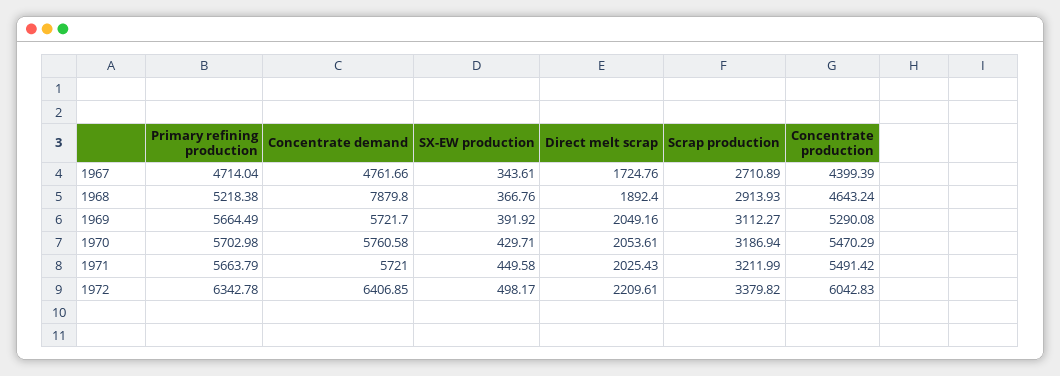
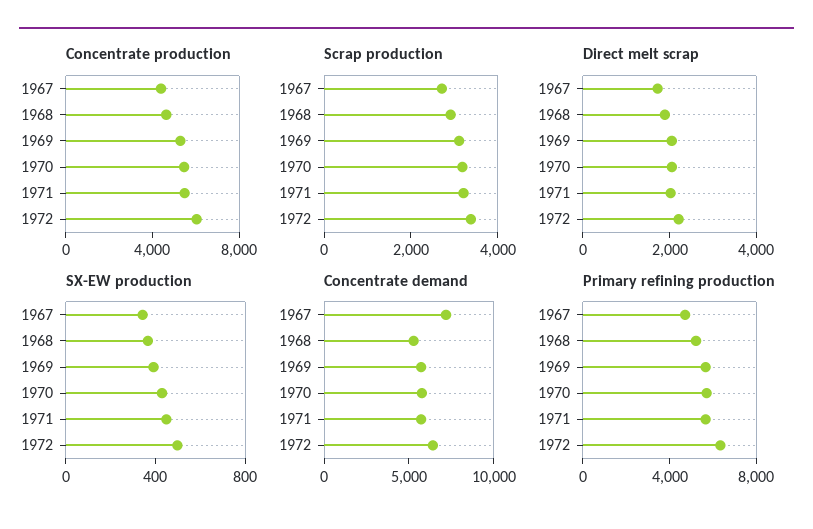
Concentrate demand, 1967: 4761.66 -> 7000
Concentrate demand, 1968: 7879.8 -> 5000

